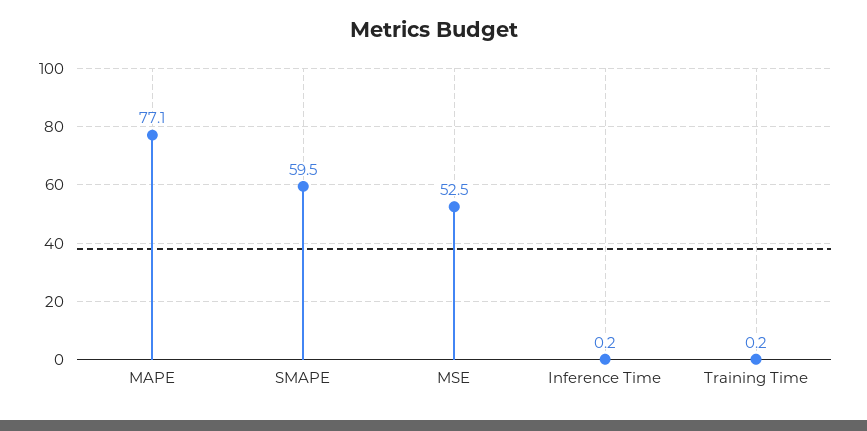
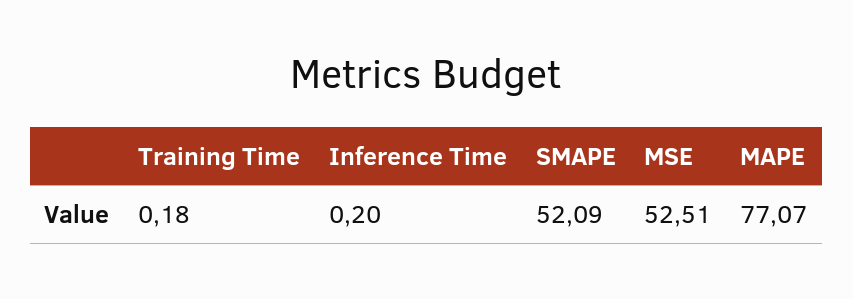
SMAPE: 59.5 -> 52.09

